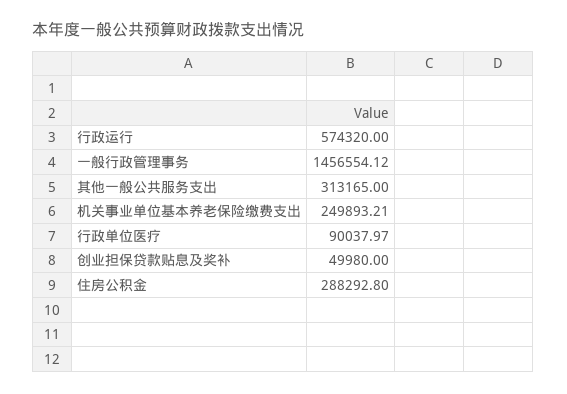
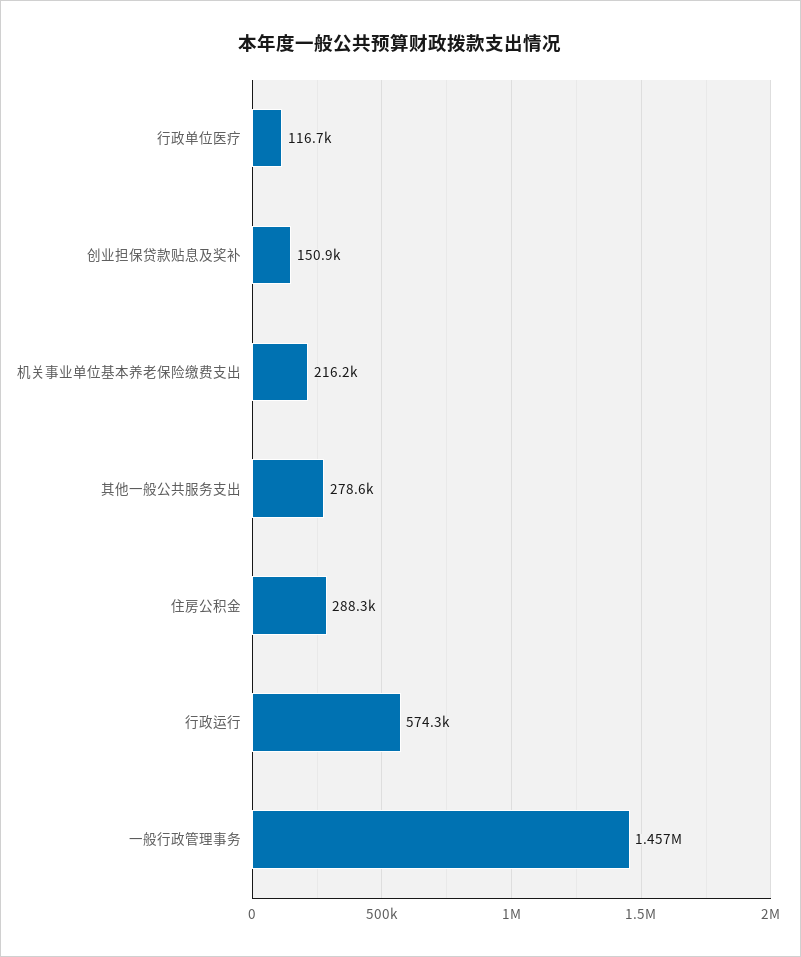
其他一般公共服务支出: 313165 -> 278600
机关事业单位基本养老保险缴费支出: 249893.21 -> 216200
行政单位医疗: 90037.97 -> 116700
创业担保贷款贴息及奖补: 49980 -> 150900

